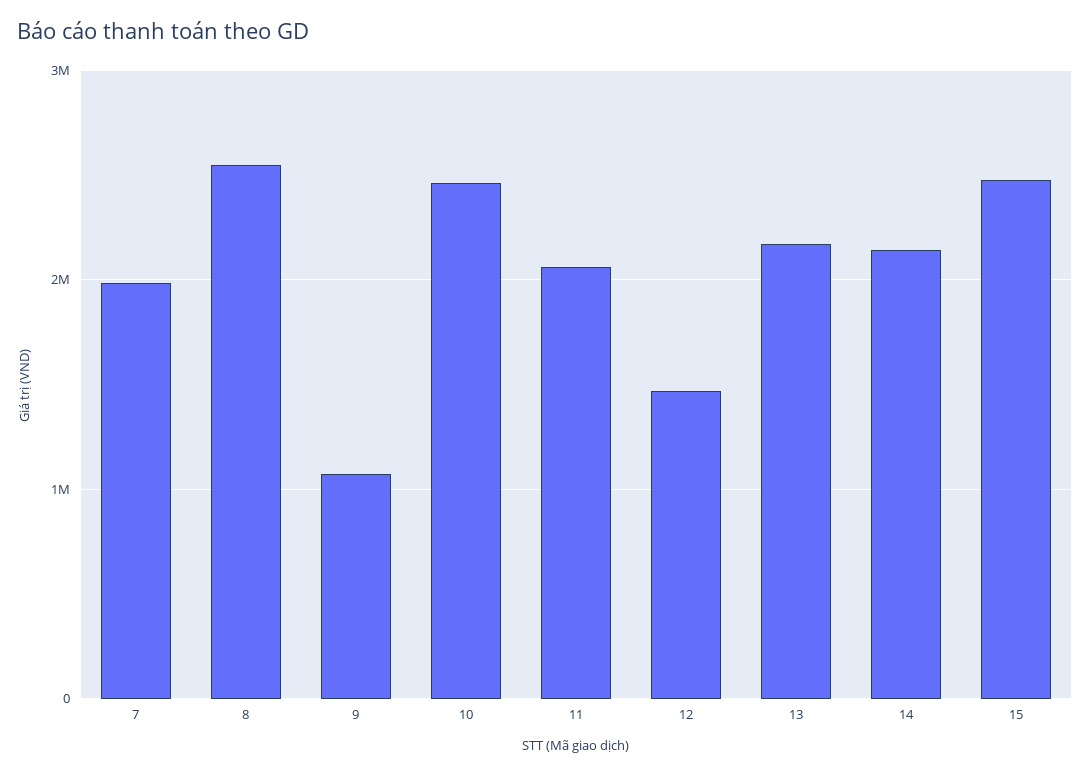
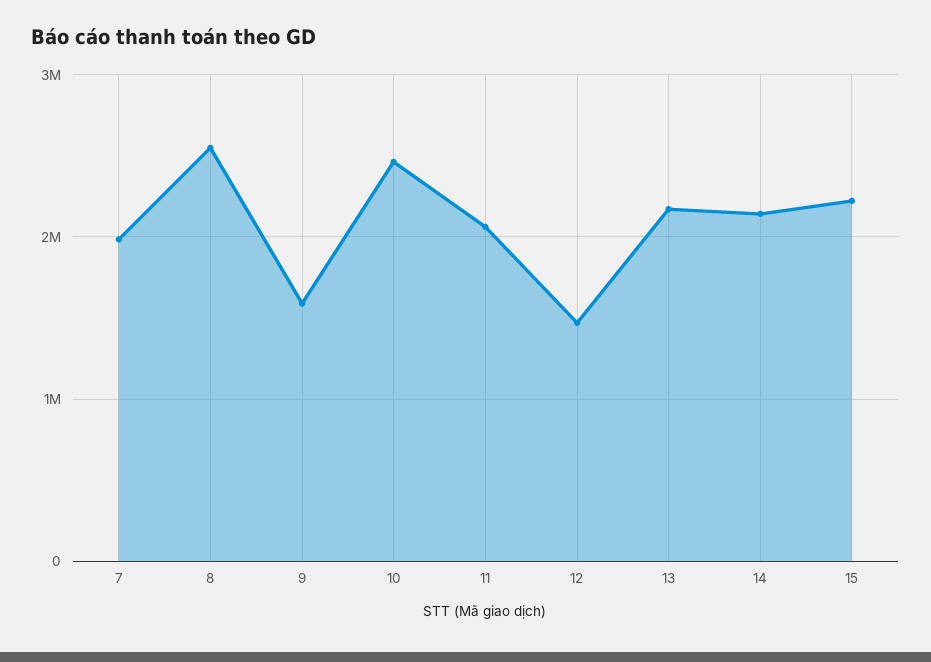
9: 1100000 -> 1600000
15: 2500000 -> 2200000

